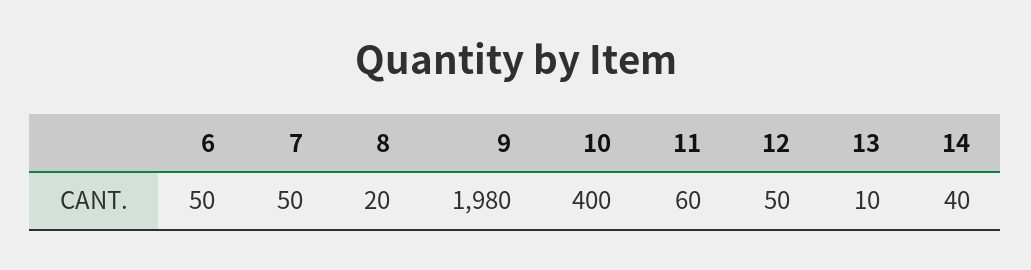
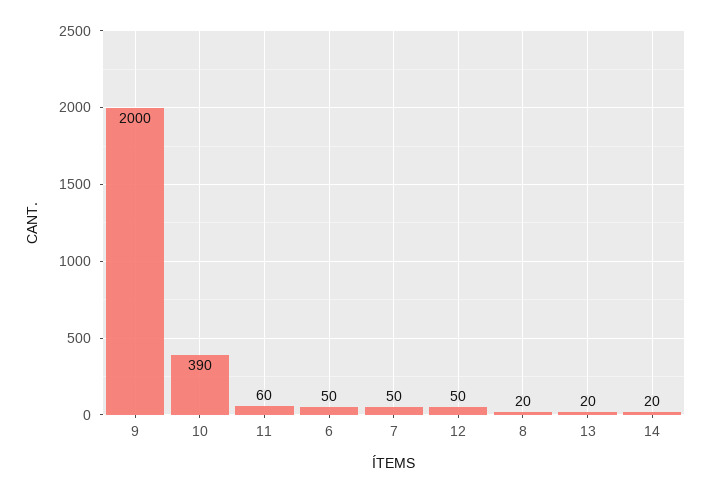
9: 1980 -> 2000
10: 400 -> 390
13: 10 -> 20
14: 40 -> 20

